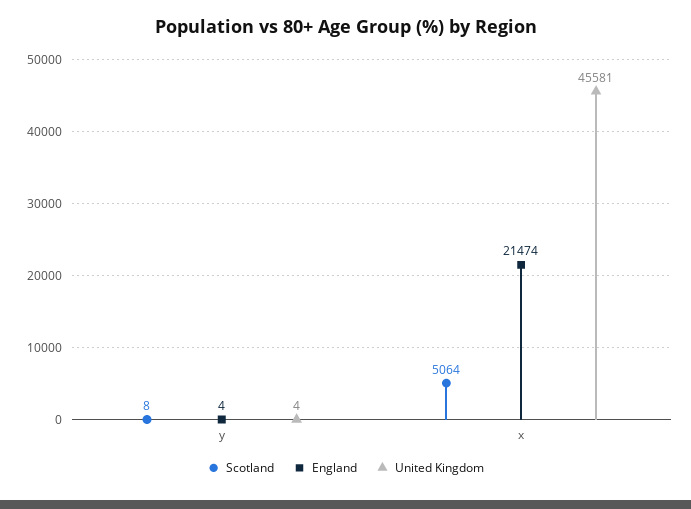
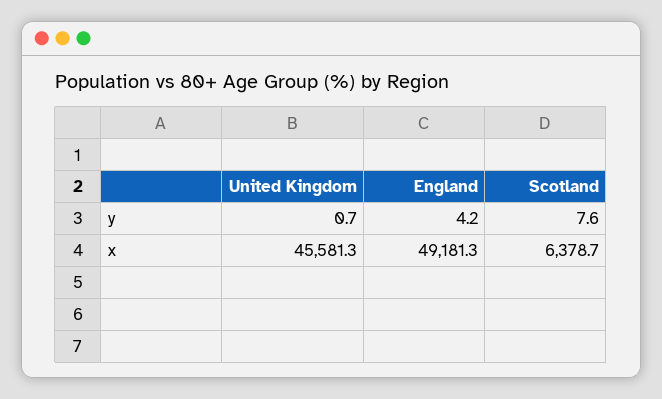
United Kingdom, y: 4 -> 0.7
Scotland, x: 5064 -> 6378.7
England, x: 21474 -> 49181.3

